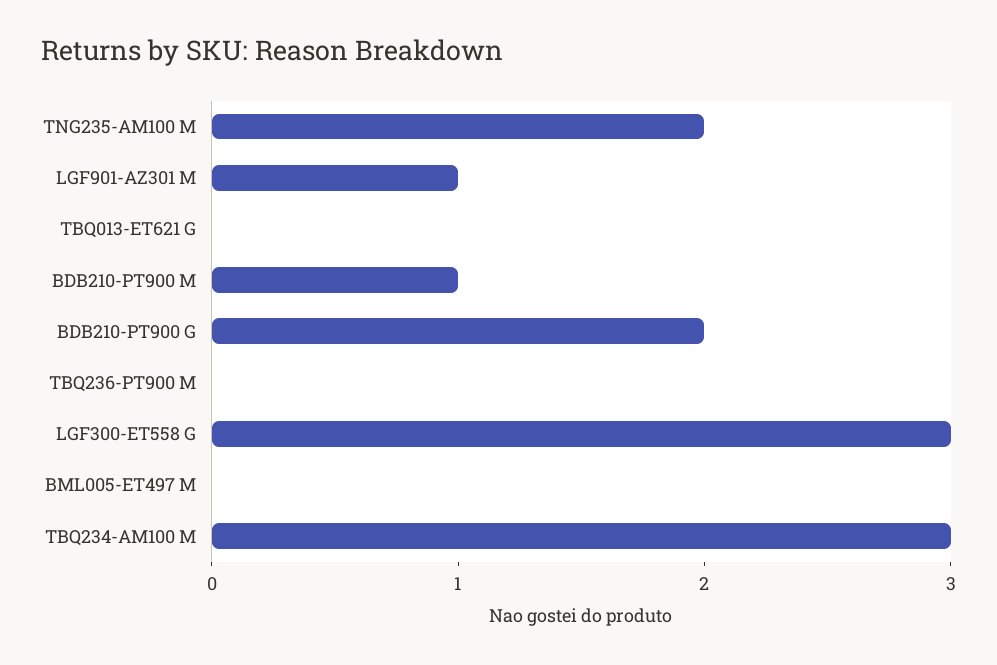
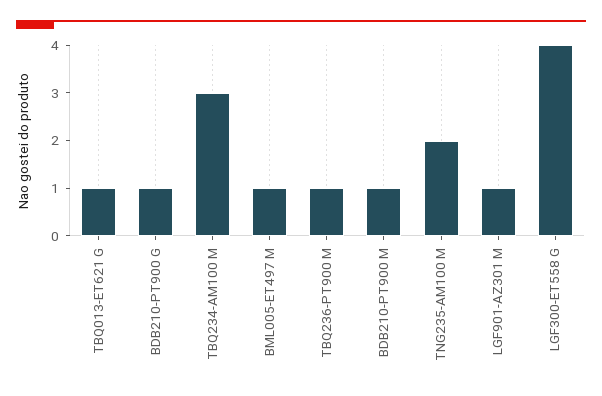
TBQ013-ET621 G: 0 -> 1
BDB210-PT900 G: 2 -> 1
TBQ236-PT900 M: 0 -> 1
LGF300-ET558 G: 3 -> 4
BML005-ET497 M: 0 -> 1

